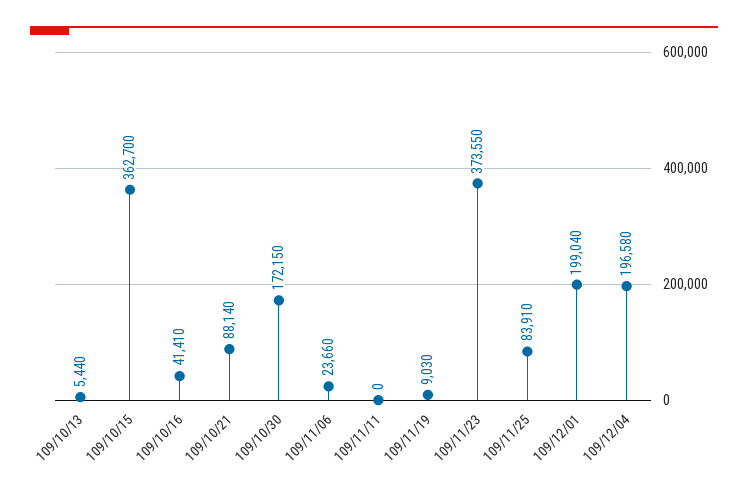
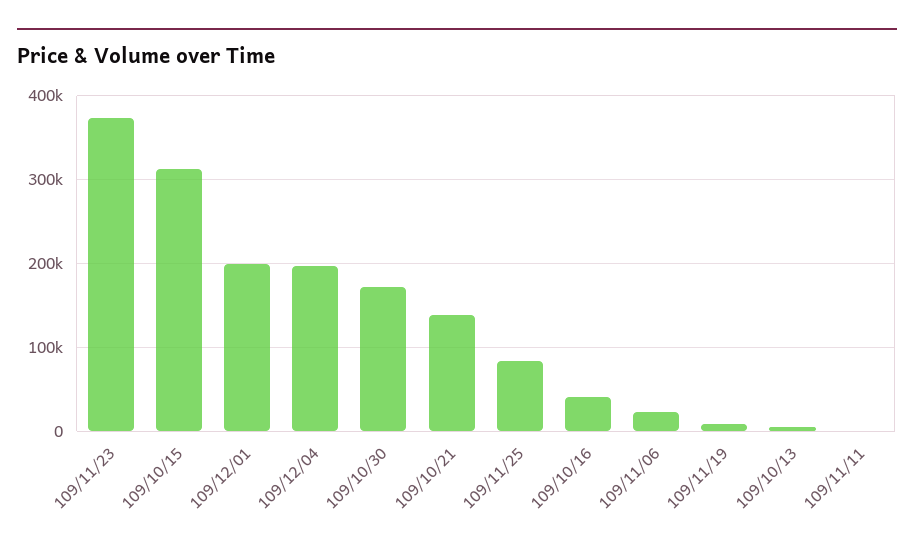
109/10/15: 362700 -> 310000
109/10/21: 88140 -> 140000

